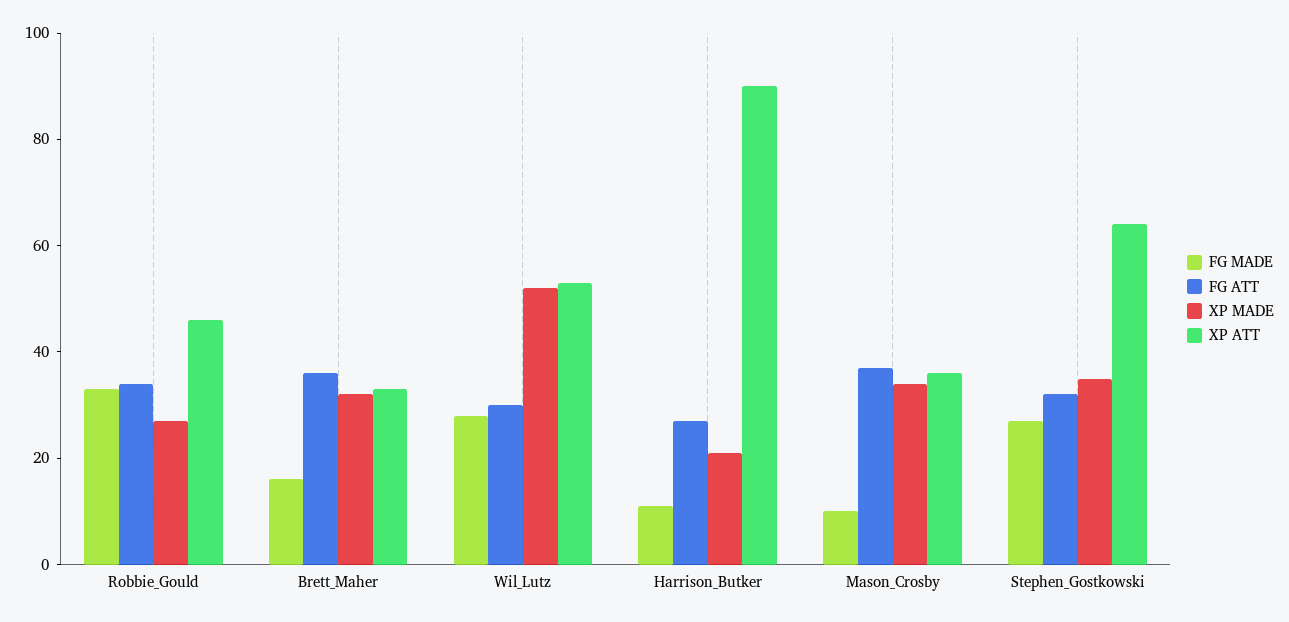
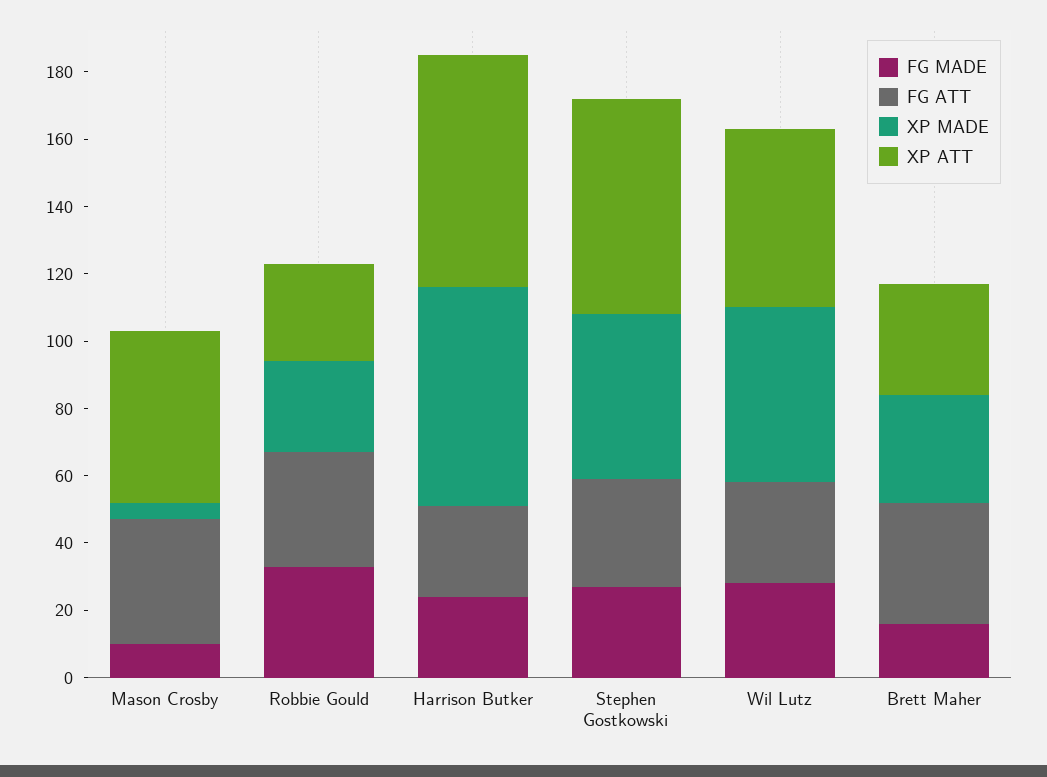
XP ATT, Robbie_Gould: 45 -> 30
FG MADE, Harrison_Butker: 10 -> 25
XP MADE, Harrison_Butker: 20 -> 65
XP ATT, Harrison_Butker: 90 -> 70
XP MADE, Mason_Crosby: 35 -> 5
XP ATT, Mason_Crosby: 35 -> 50
XP MADE, Stephen_Gostkowski: 35 -> 50

